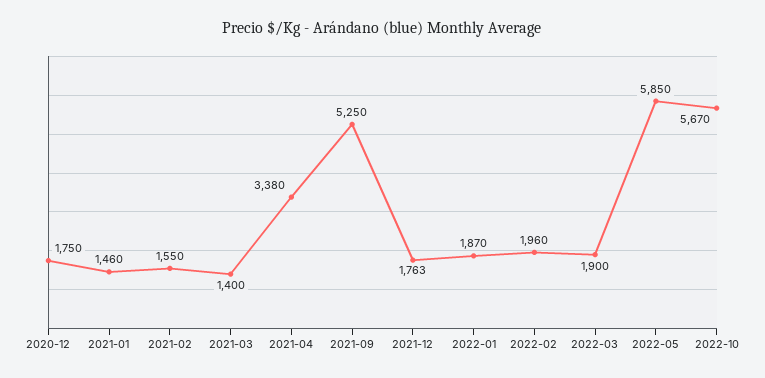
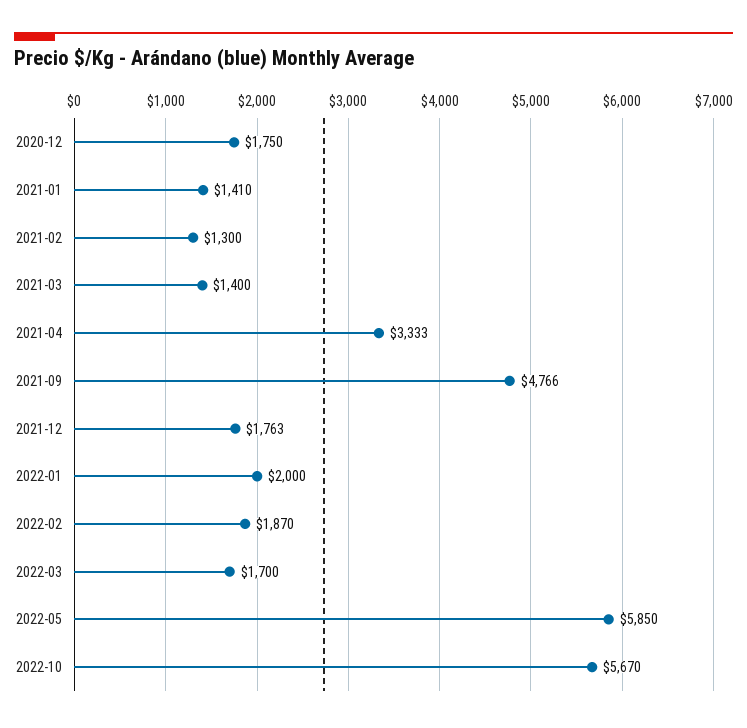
2021-01: 1460 -> 1410
2021-02: 1550 -> 1300
2021-04: 3380 -> 3333
2021-09: 5250 -> 4766
2022-01: 1870 -> 2000
2022-02: 1960 -> 1870
2022-03: 1900 -> 1700

